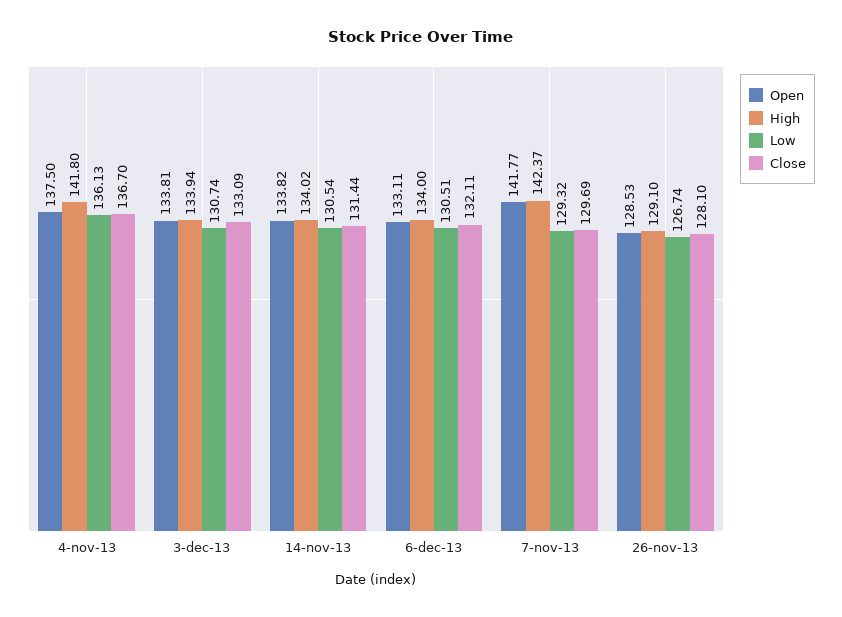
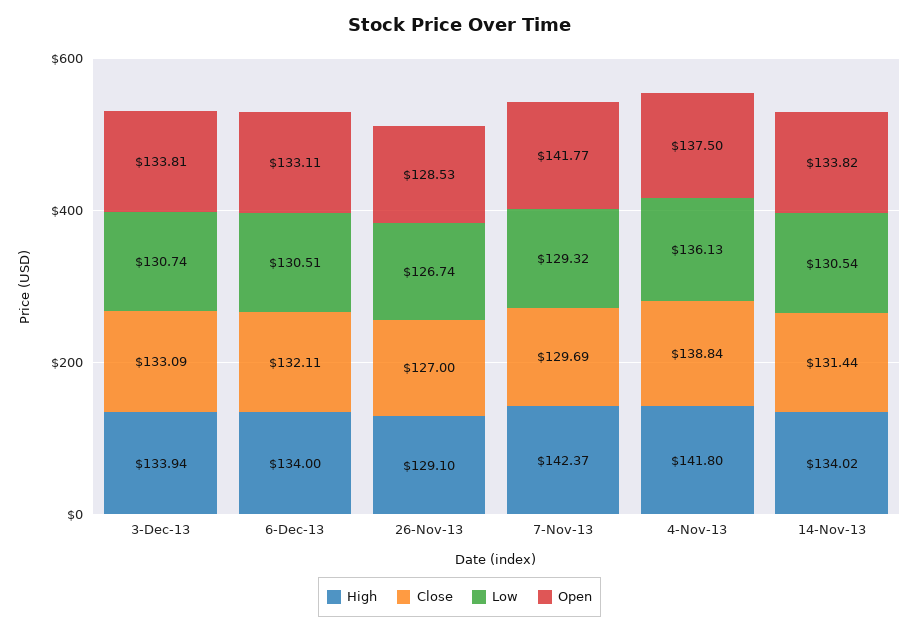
Close, 4-nov-13: 136.7 -> 138.84
Close, 26-nov-13: 128.1 -> 127

